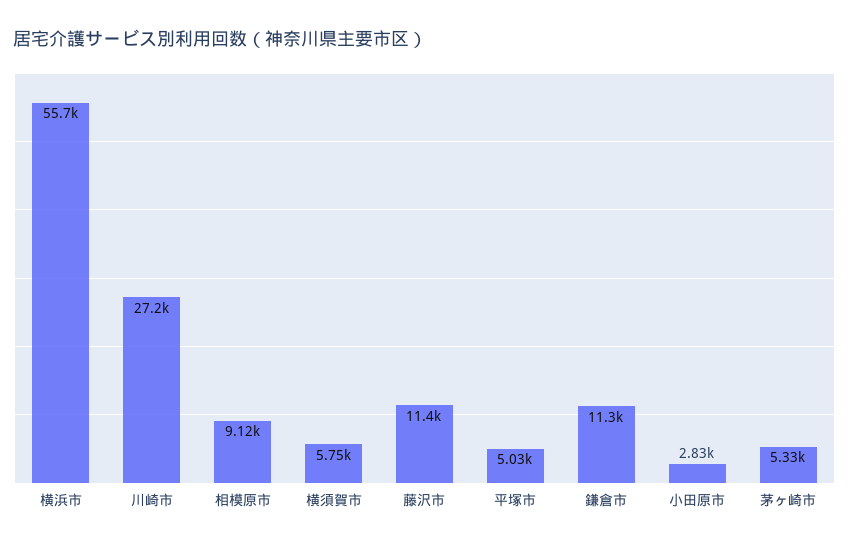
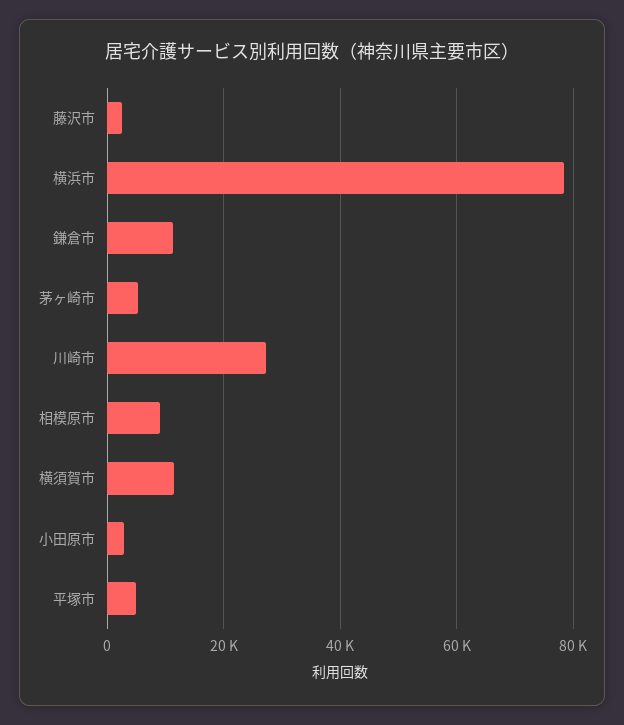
横浜市: 55700 -> 78000
横須賀市: 5750 -> 12000
藤沢市: 11400 -> 2000

